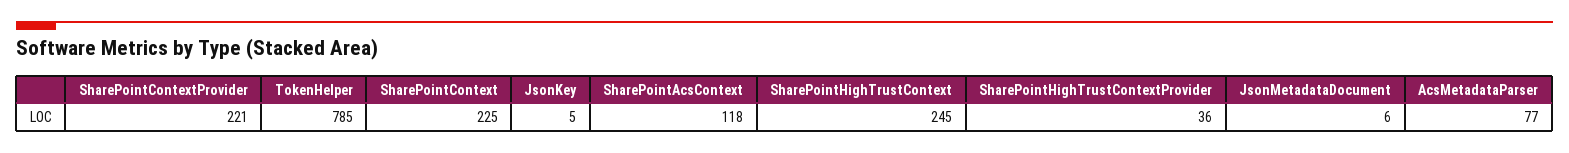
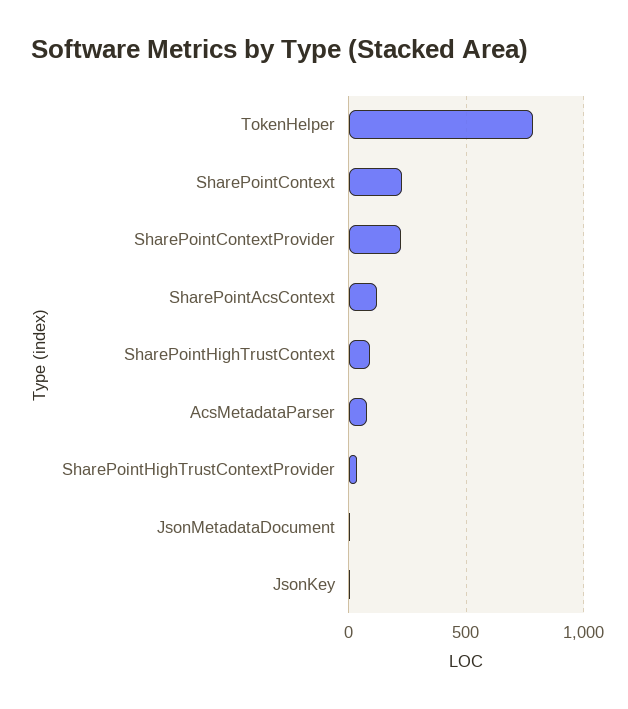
SharePointHighTrustContext: 245 -> 100

